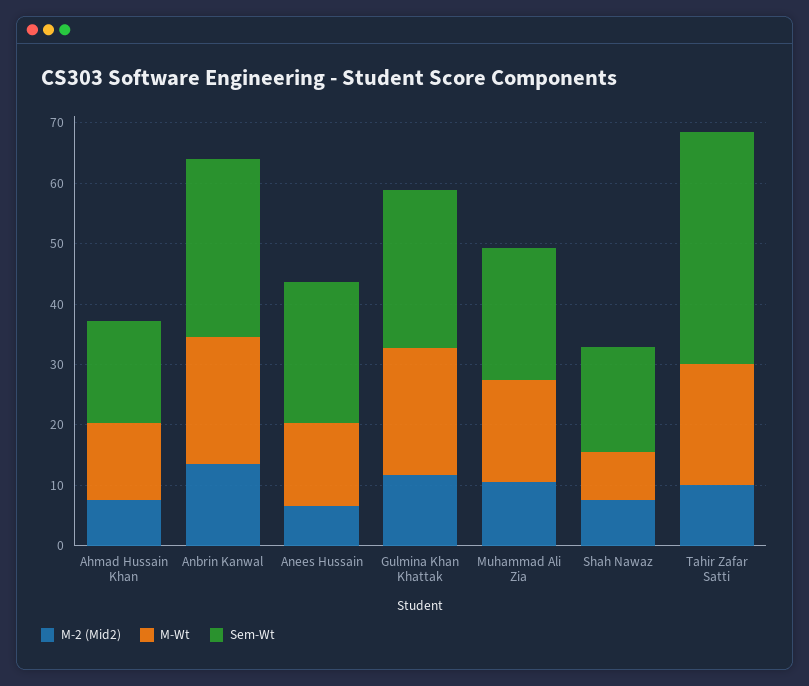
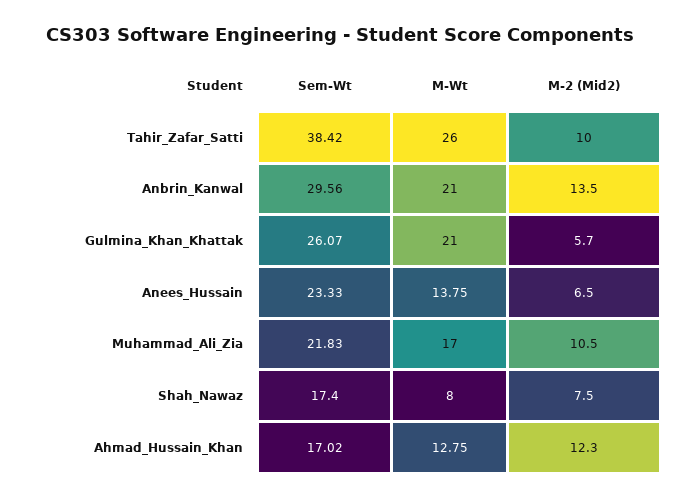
M-2 (Mid2), Ahmad Hussain Khan: 8 -> 12.3
M-2 (Mid2), Gulmina Khan Khattak: 12 -> 5.7
M-Wt, Tahir Zafar Satti: 20 -> 26

